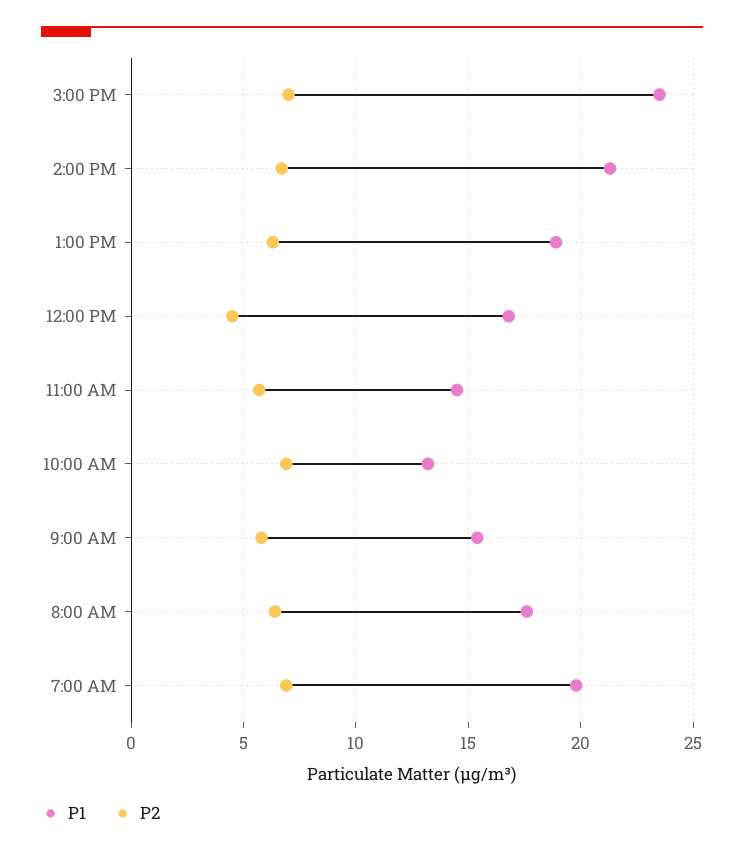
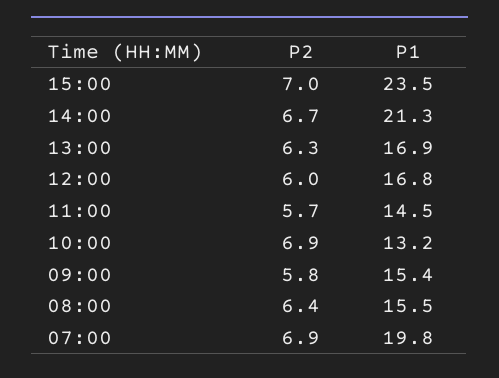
P1, 1:00 PM: 19 -> 16.9
P2, 12:00 PM: 4.5 -> 6
P1, 8:00 AM: 17.5 -> 15.5

